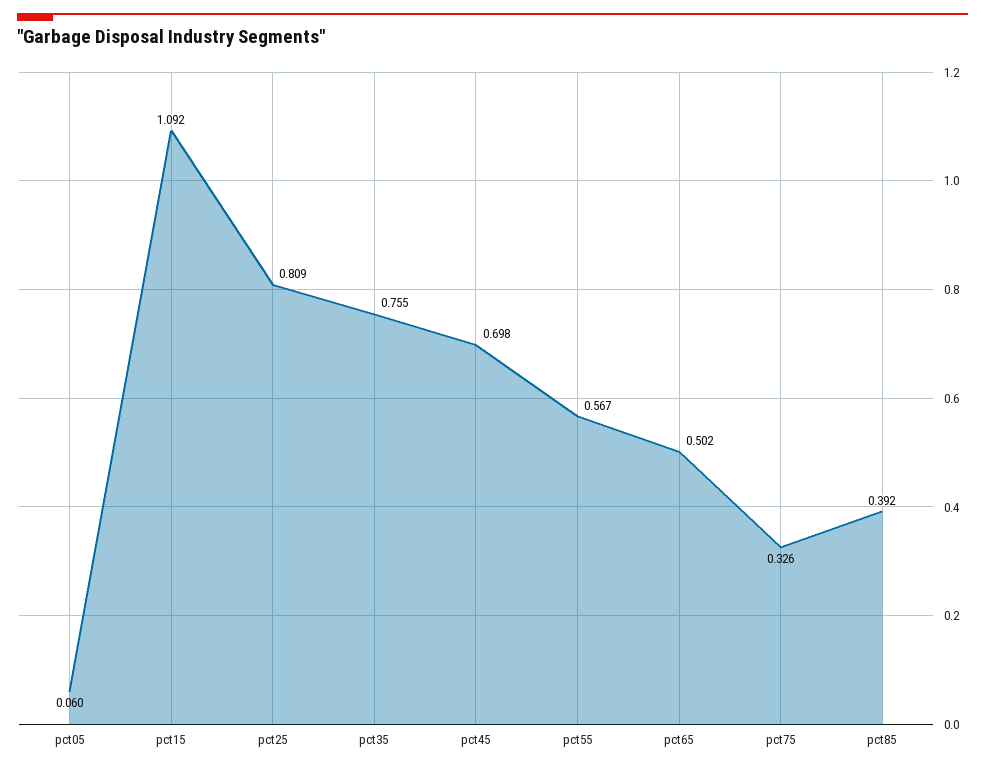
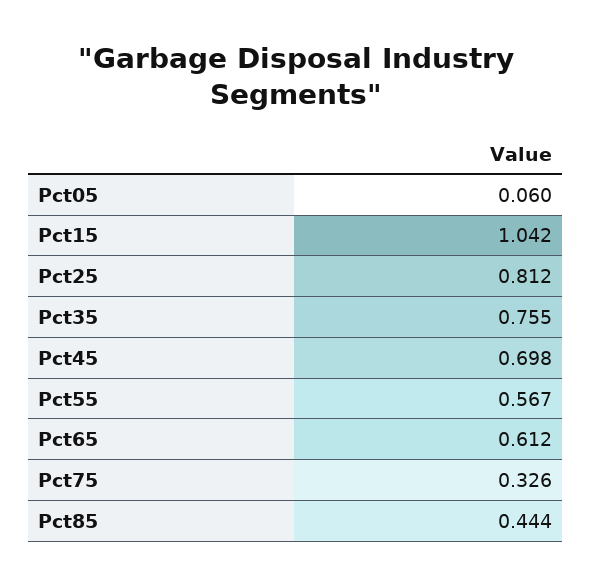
pct15: 1.092 -> 1.042
pct25: 0.809 -> 0.812
pct65: 0.502 -> 0.612
pct85: 0.392 -> 0.444

